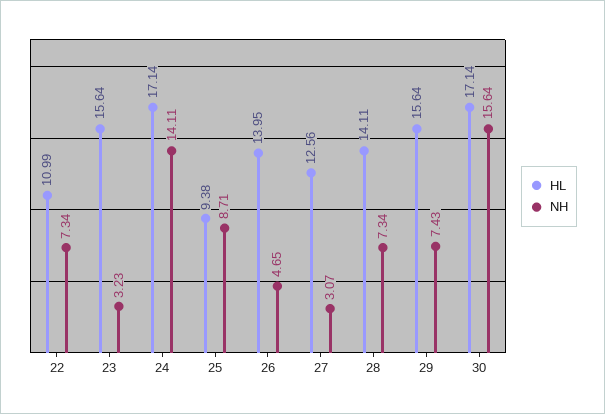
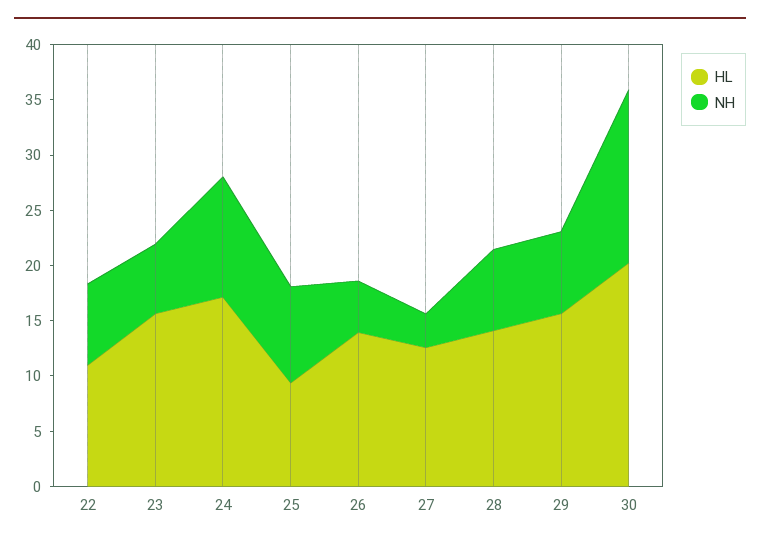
NH, 23: 3.23 -> 6
NH, 24: 14.11 -> 11
HL, 30: 17.14 -> 20

